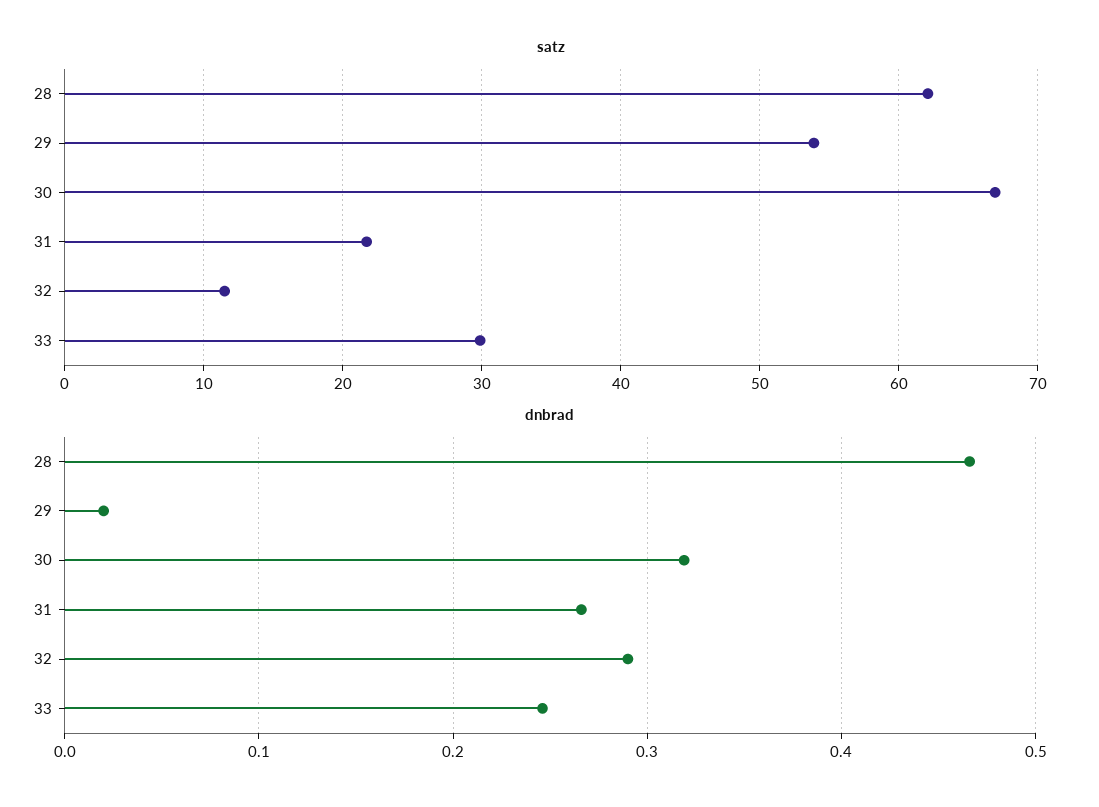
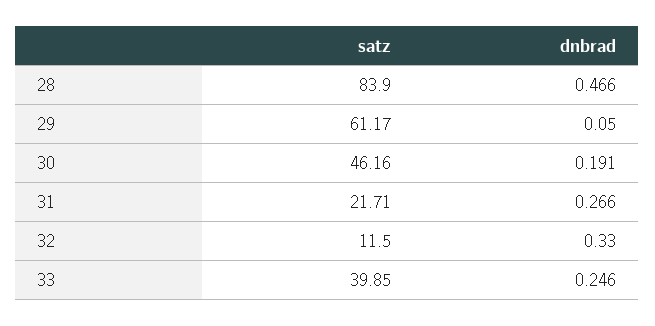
satz, 28: 62 -> 83.9
satz, 29: 54 -> 61.17
satz, 30: 67 -> 46.16
satz, 33: 30 -> 39.85
dnbrad, 29: 0.02 -> 0.05
dnbrad, 30: 0.32 -> 0.191
dnbrad, 32: 0.29 -> 0.33

